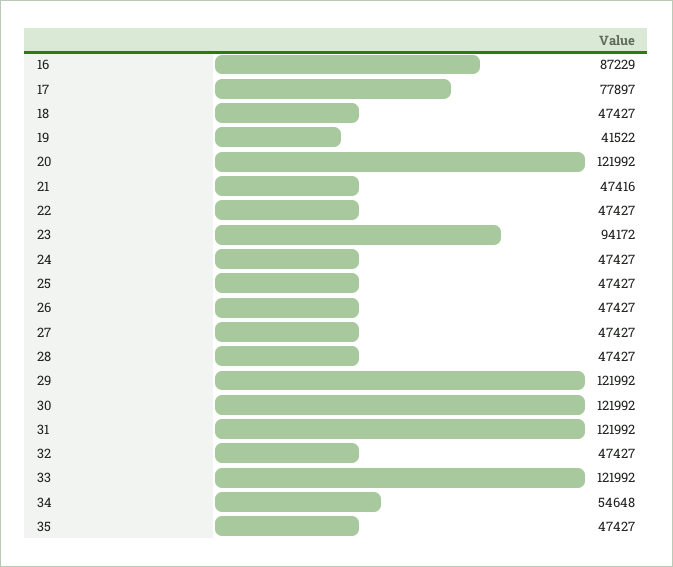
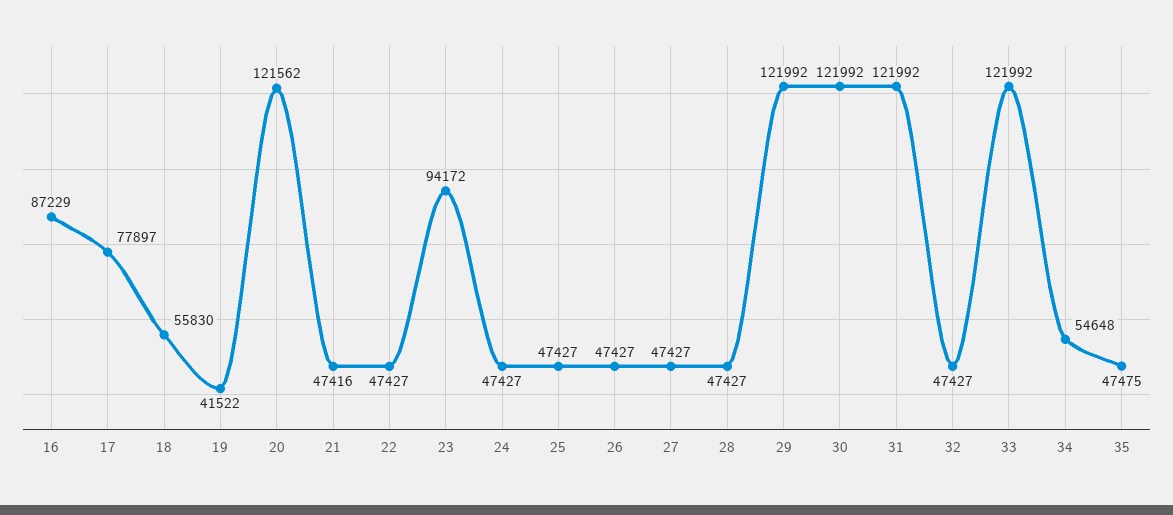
18: 47427 -> 55830
20: 121992 -> 121562
35: 47427 -> 47475

